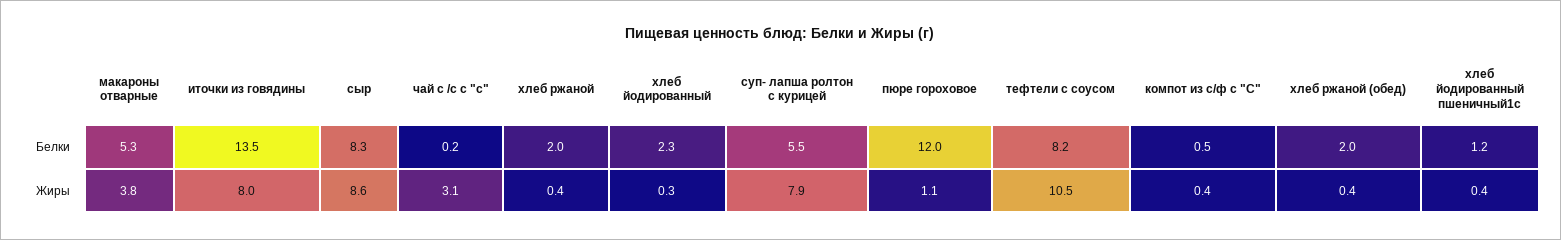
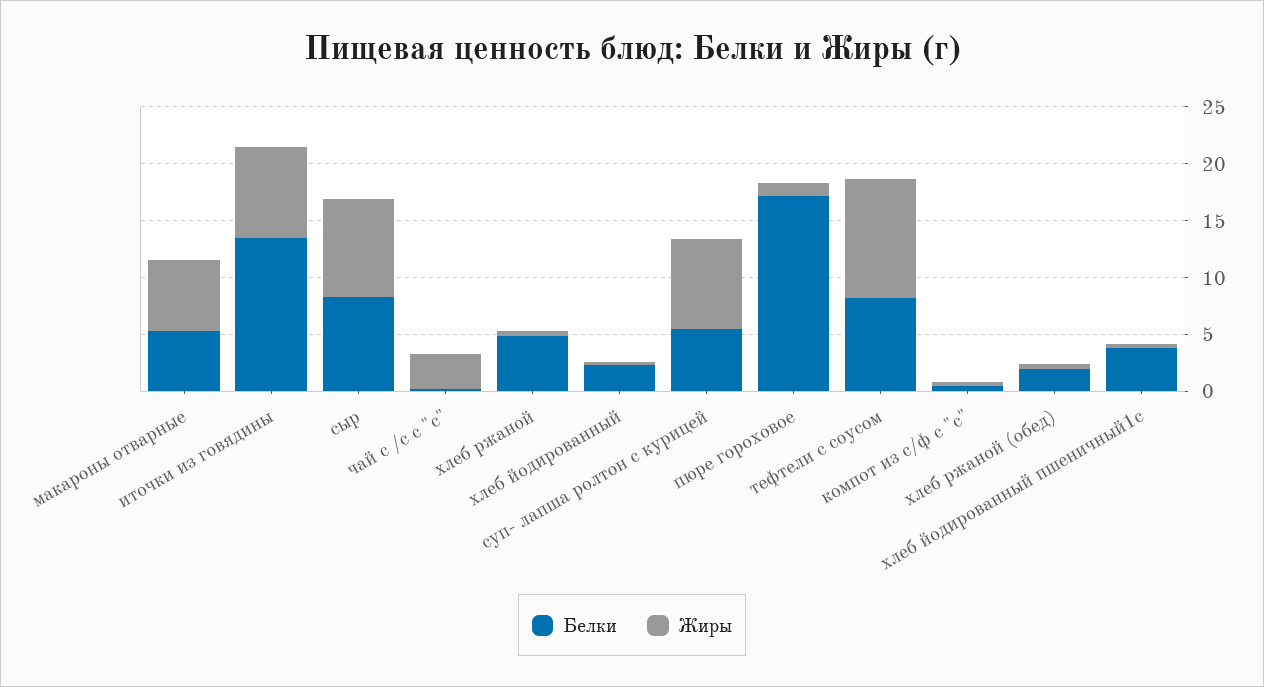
Белки, хлеб ржаной: 2 -> 5
Белки, пюре гороховое: 12 -> 17
Белки, хлеб йодированный пшеничный1с: 1.2 -> 4
Жиры, макароны отварные: 3.8 -> 6

